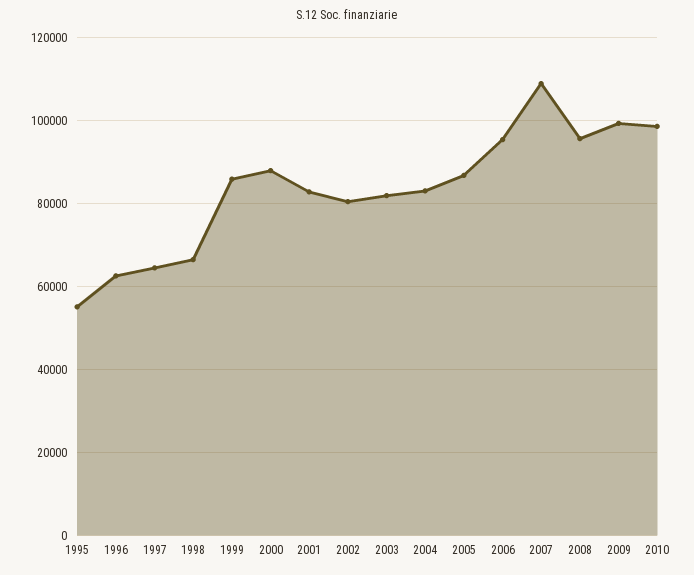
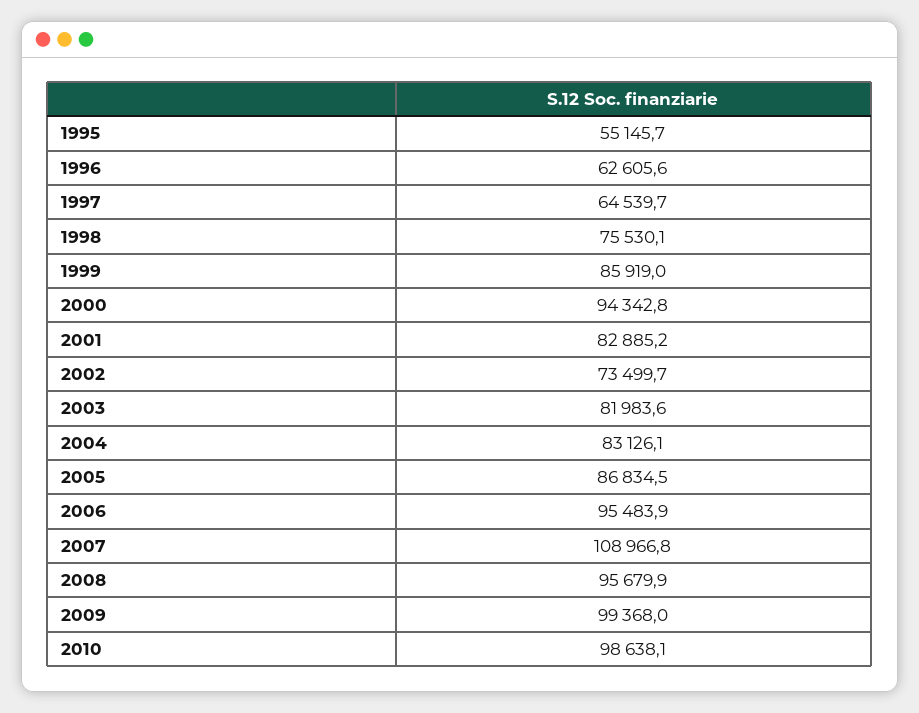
1998: 66000 -> 75530.1
2000: 88000 -> 94342.8
2002: 80000 -> 73499.7

